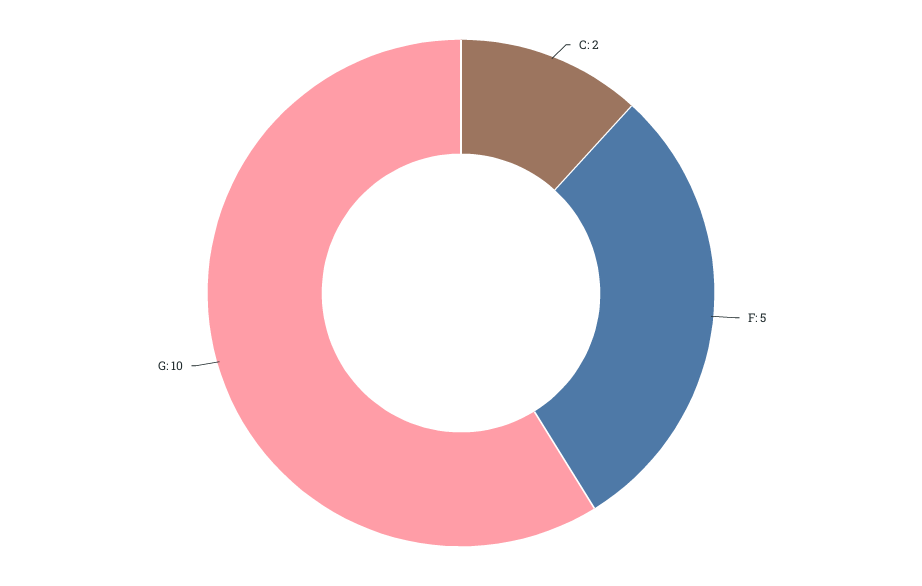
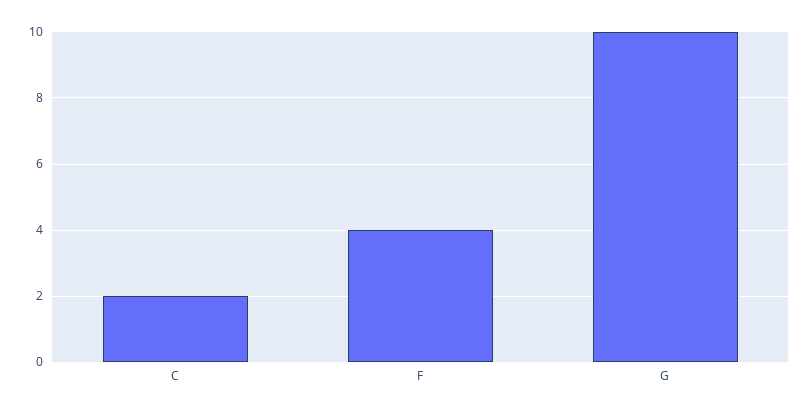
F: 5 -> 4

